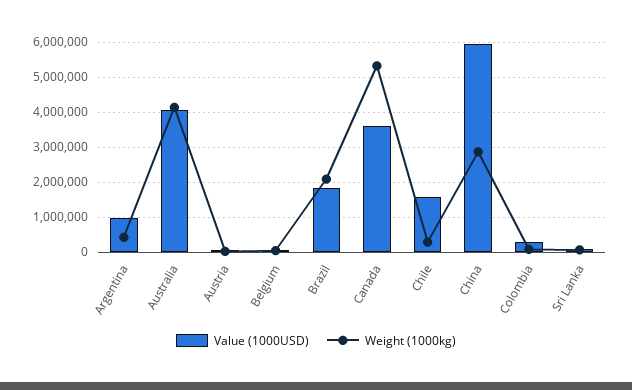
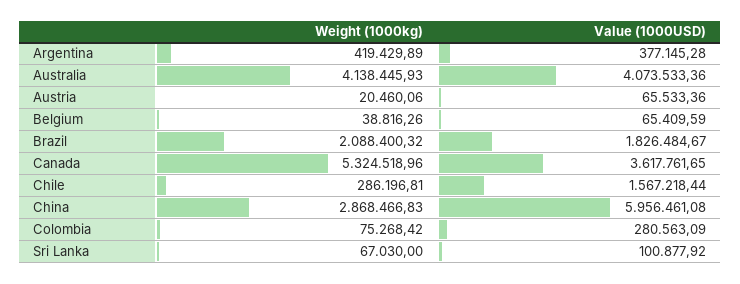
Value (1000USD), Argentina: 1000000 -> 377145.28

